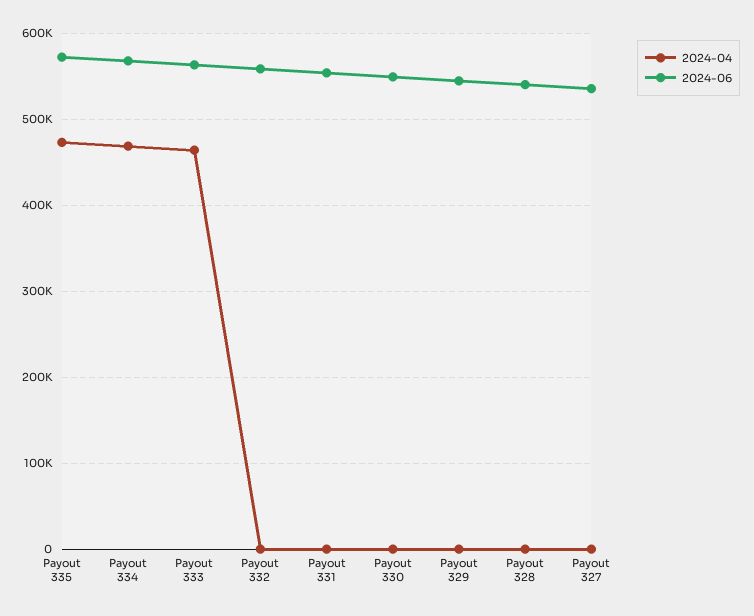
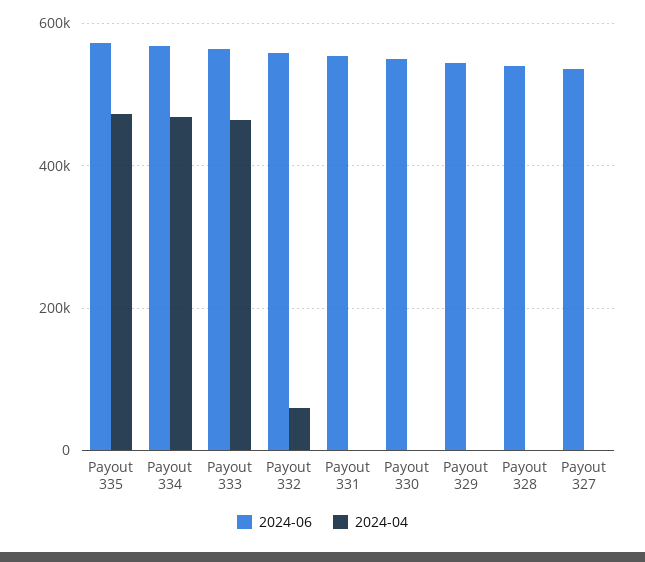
2024-04, Payout 332: 0 -> 60000

